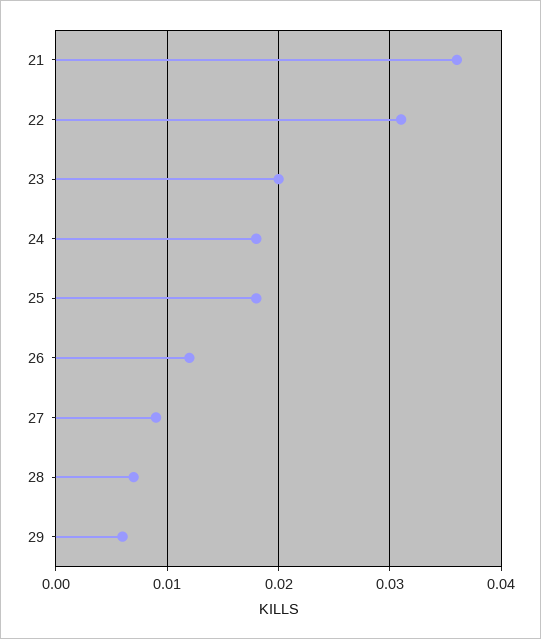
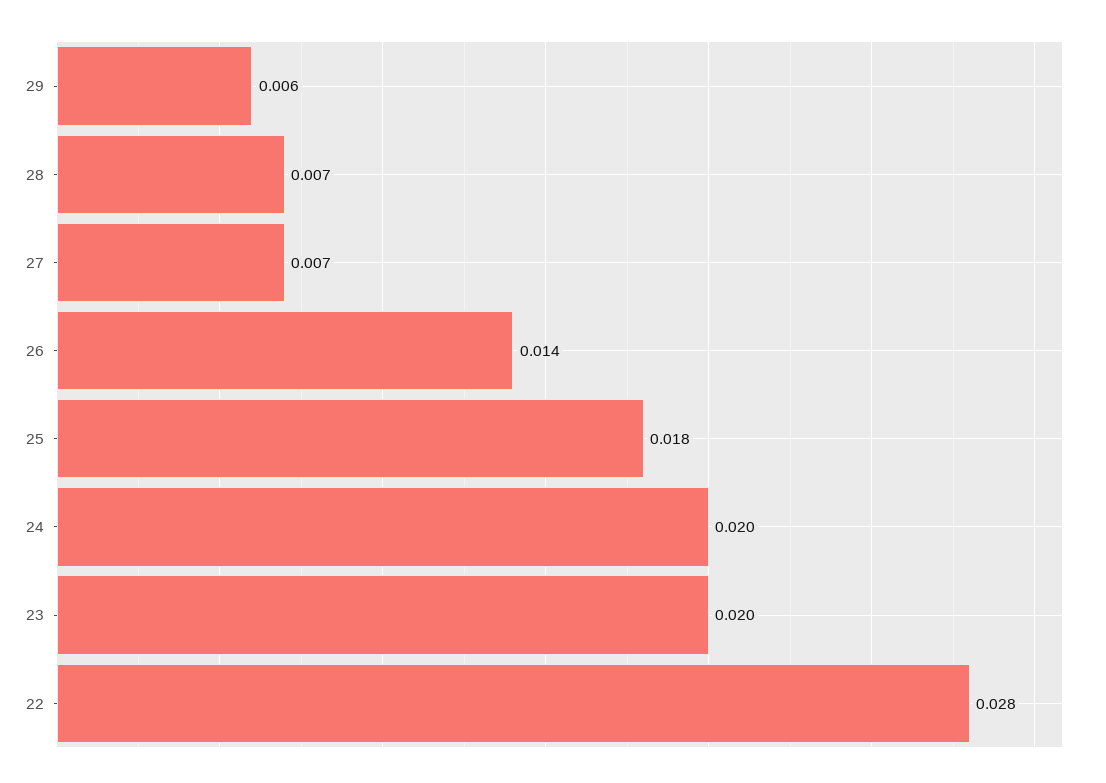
21: 0.036 -> none
22: 0.031 -> 0.028
24: 0.018 -> 0.02
26: 0.012 -> 0.014
27: 0.009 -> 0.007

